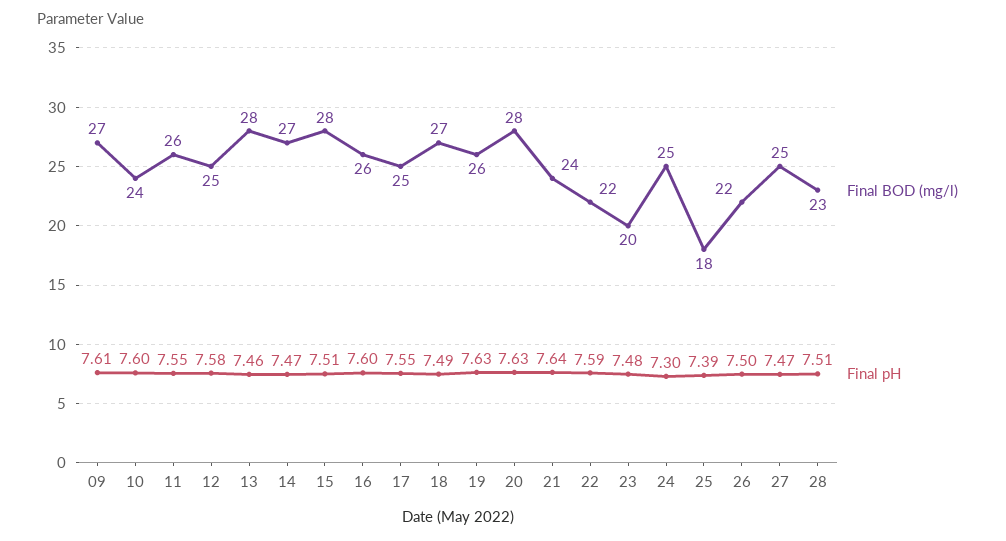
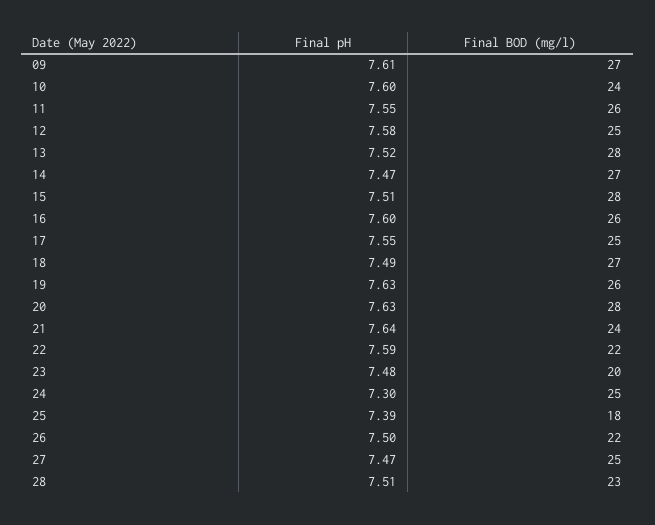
Final pH, 13: 7.46 -> 7.52

